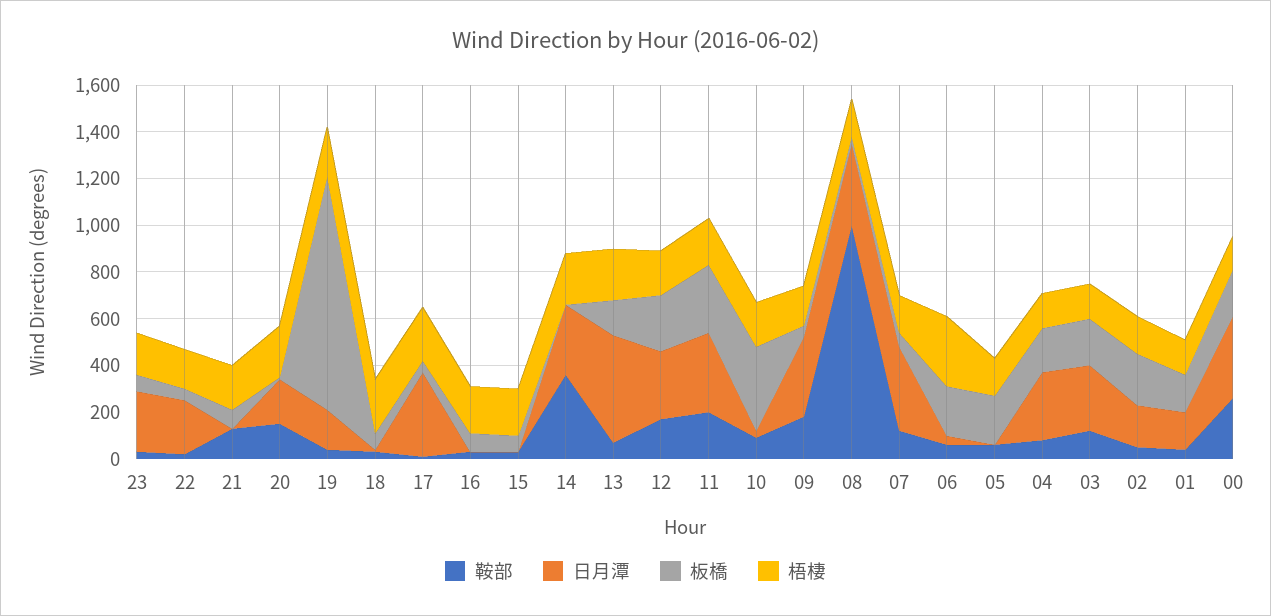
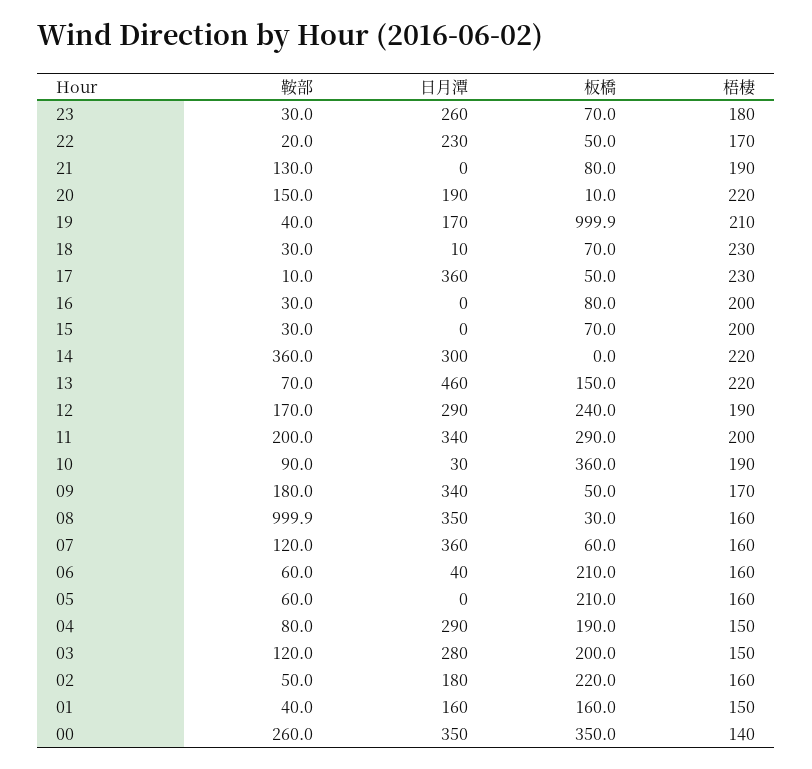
梧棲, 06: 300 -> 160
板橋, 00: 200 -> 350

